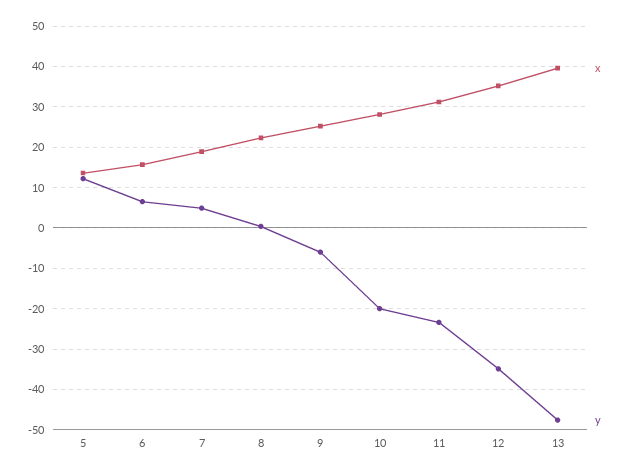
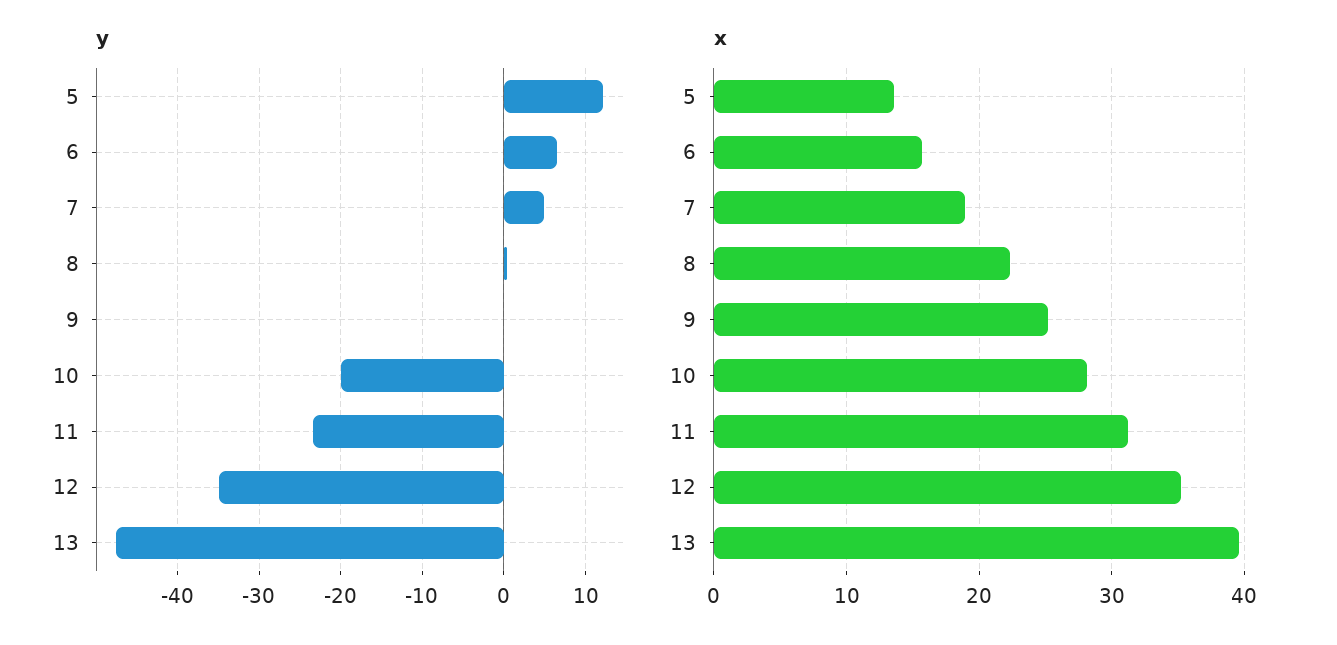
y, 9: -6 -> 0

